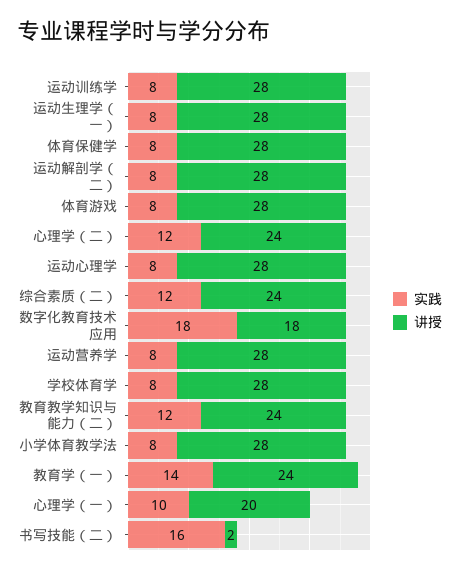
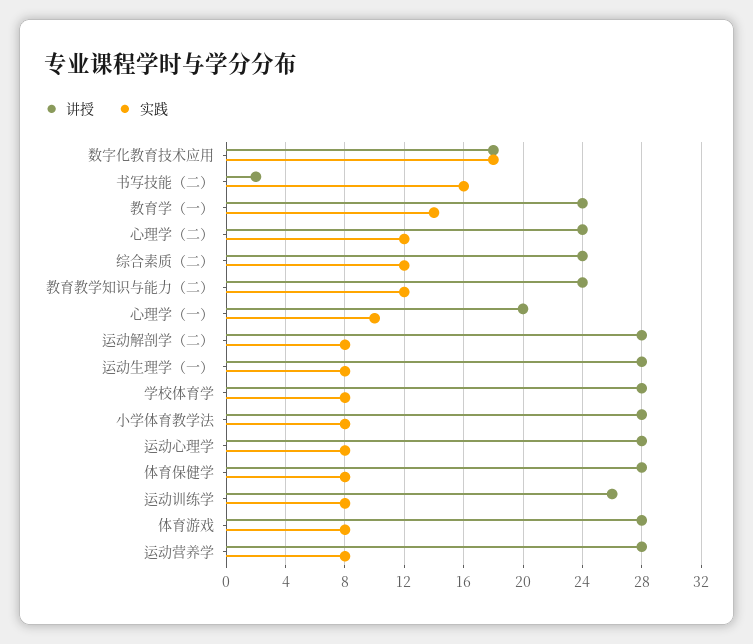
讲授, 运动训练学: 28 -> 26

